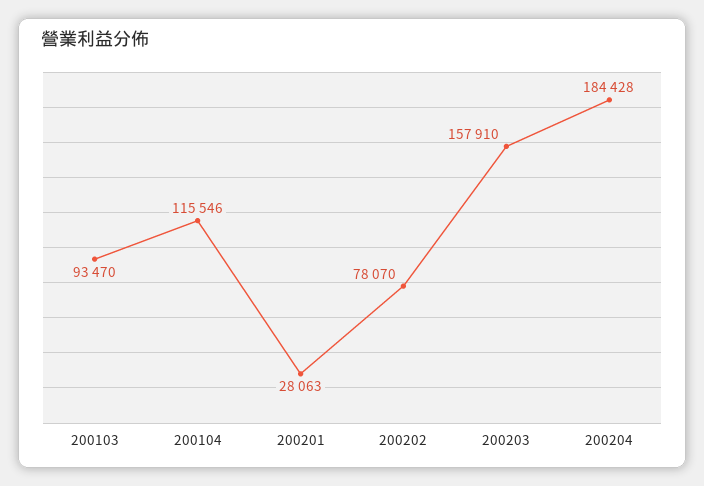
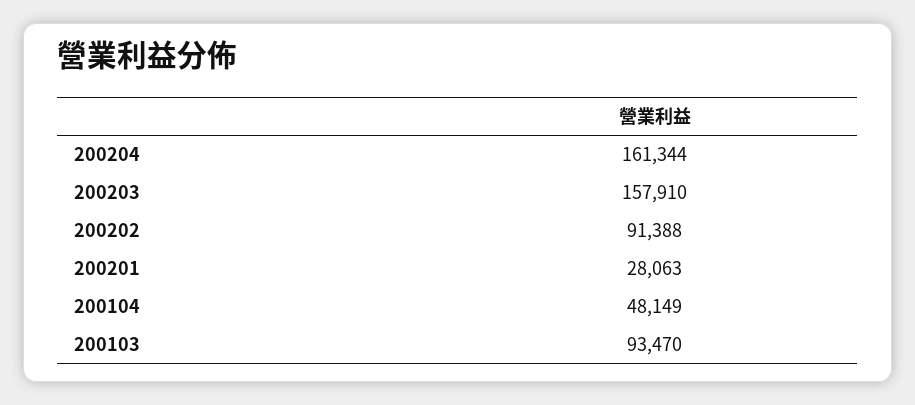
200104: 115546 -> 48149
200202: 78070 -> 91388
200204: 184428 -> 161344

